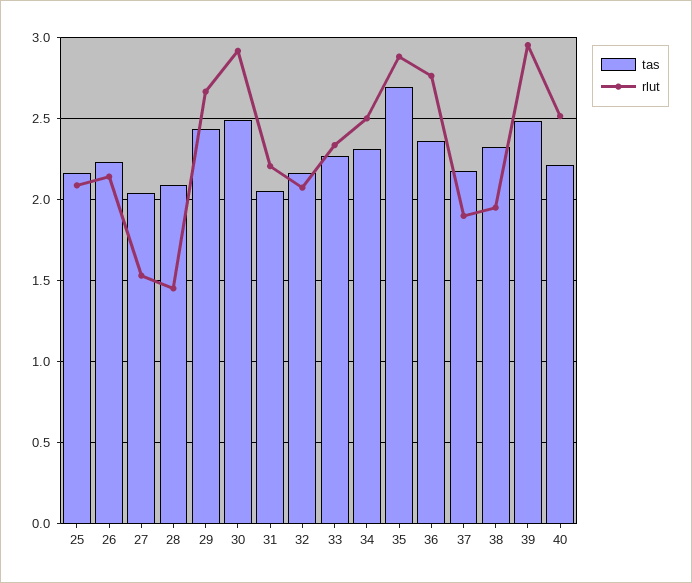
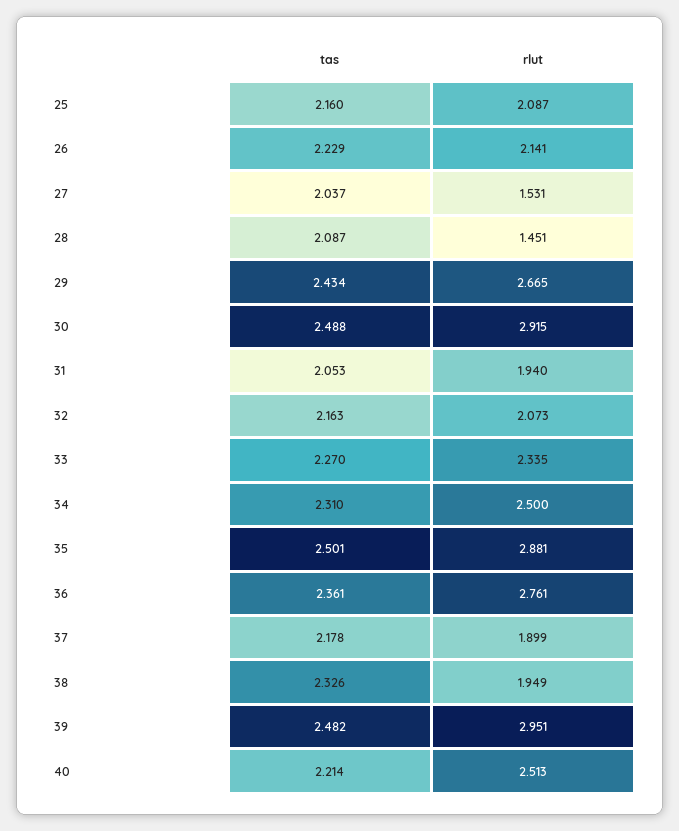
rlut, 31: 2.2 -> 1.94
tas, 35: 2.7 -> 2.501

